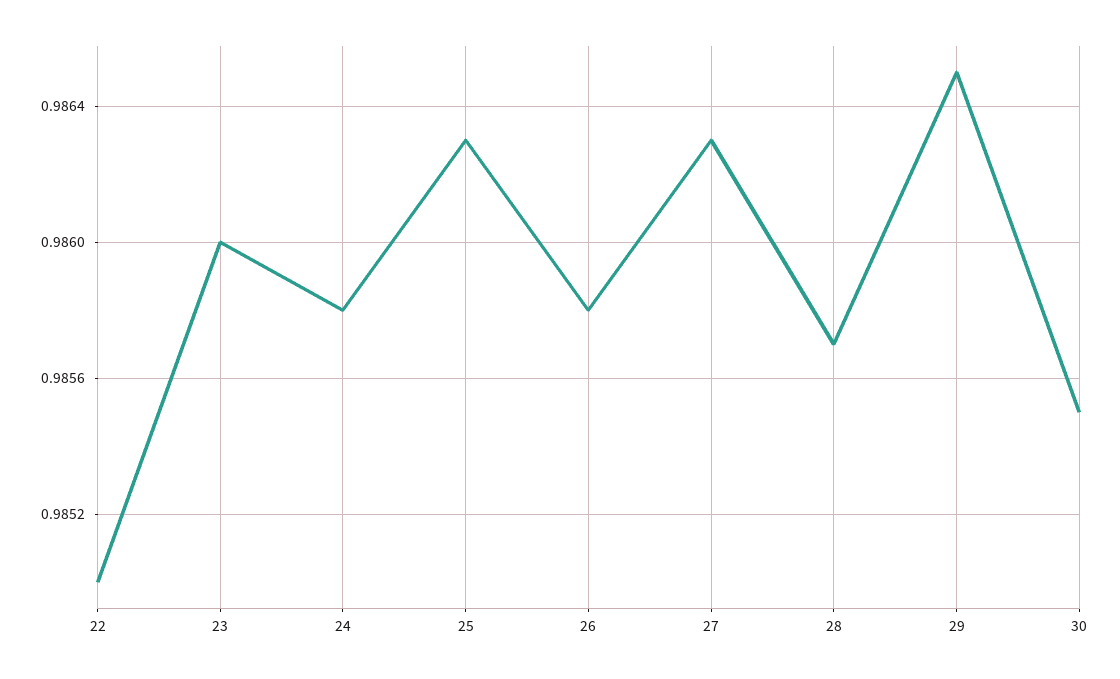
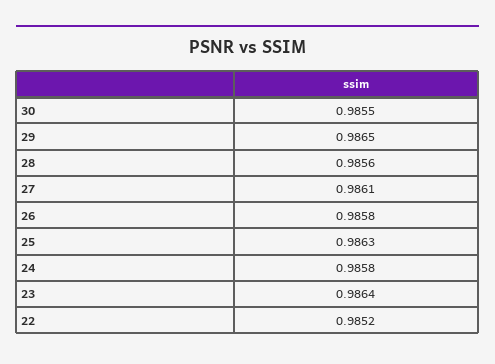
22: 0.985 -> 0.9852
23: 0.986 -> 0.9864
27: 0.9863 -> 0.9861
28: 0.9857 -> 0.9856

